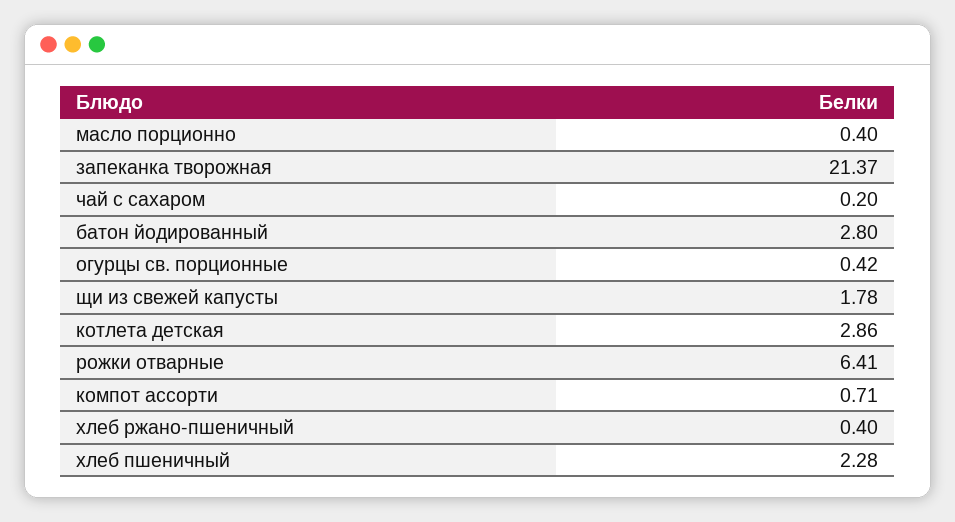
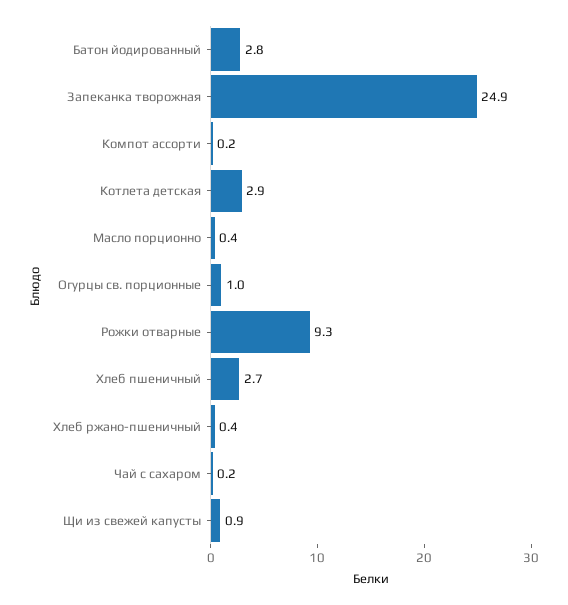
запеканка творожная: 21.37 -> 24.9
огурцы св. порционные: 0.42 -> 1
щи из свежей капусты: 1.78 -> 0.9
рожки отварные: 6.41 -> 9.3
компот ассорти: 0.71 -> 0.2
хлеб пшеничный: 2.28 -> 2.7

